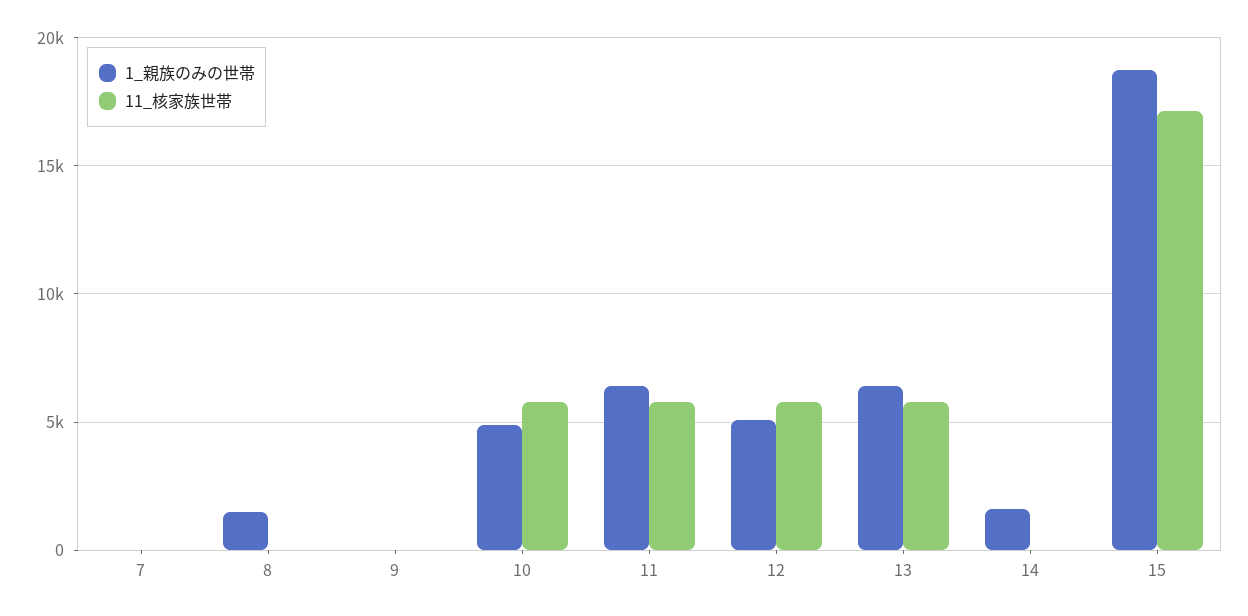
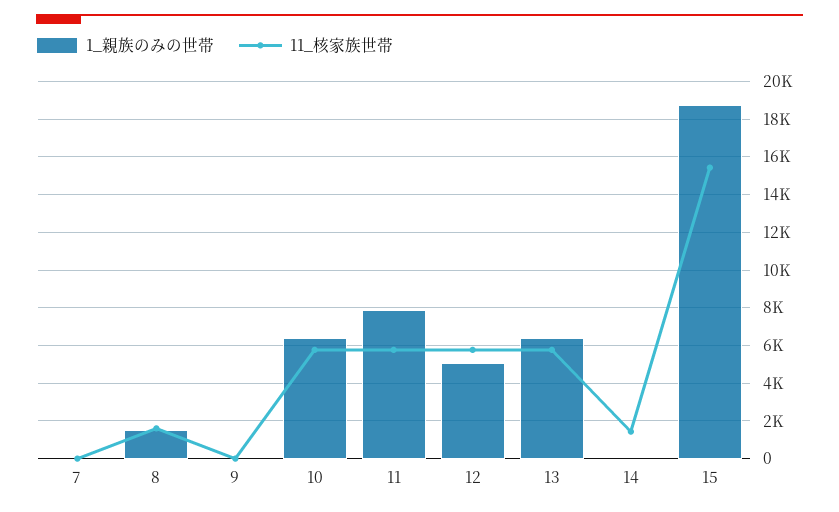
11_核家族世帯, 8: 0 -> 1500
1_親族のみの世帯, 10: 5000 -> 6500
1_親族のみの世帯, 11: 6500 -> 8000
1_親族のみの世帯, 14: 1500 -> 0
11_核家族世帯, 14: 0 -> 1500
11_核家族世帯, 15: 17000 -> 15500

